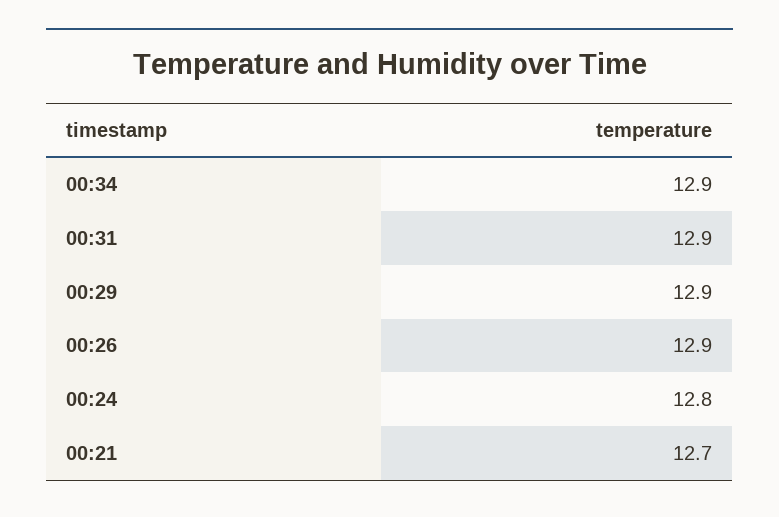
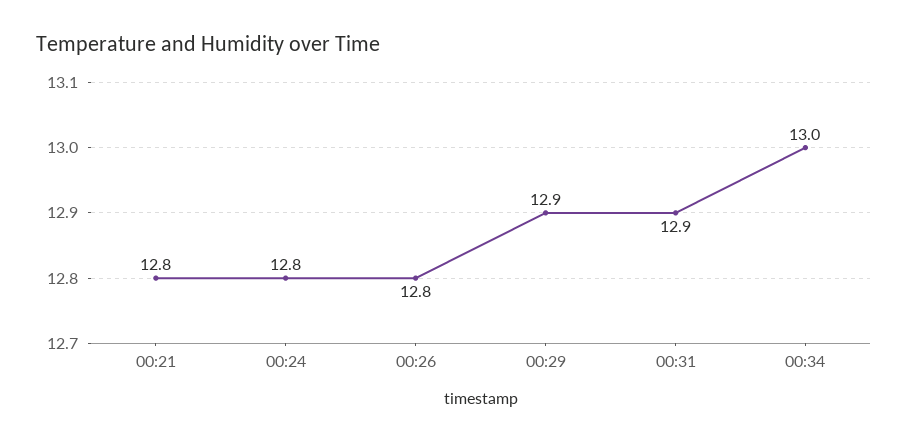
00:34: 12.9 -> 13
00:26: 12.9 -> 12.8
00:21: 12.7 -> 12.8

